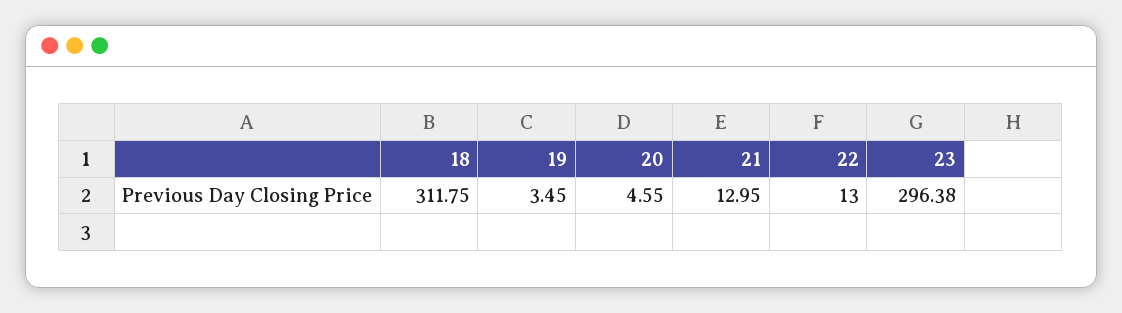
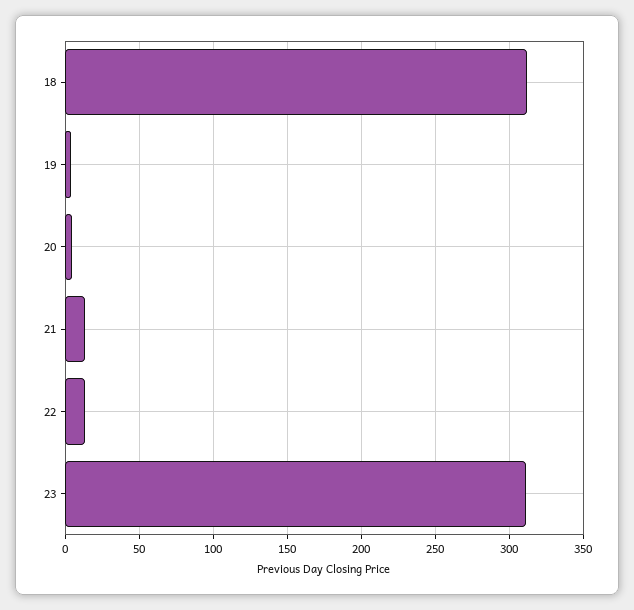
23: 296.38 -> 310

